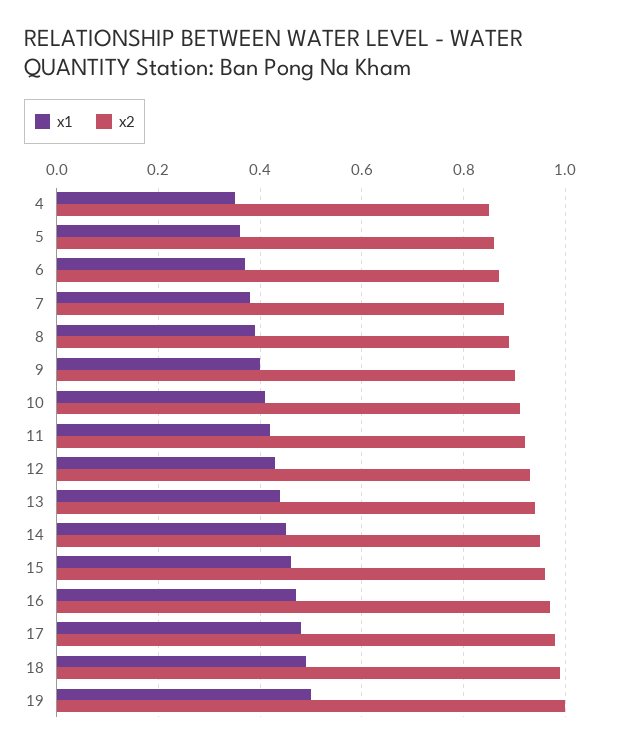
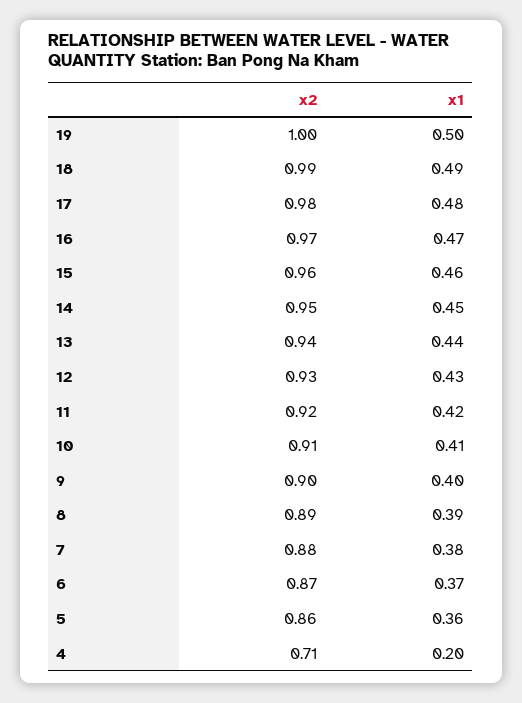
x1, 4: 0.35 -> 0.2
x2, 4: 0.85 -> 0.71

